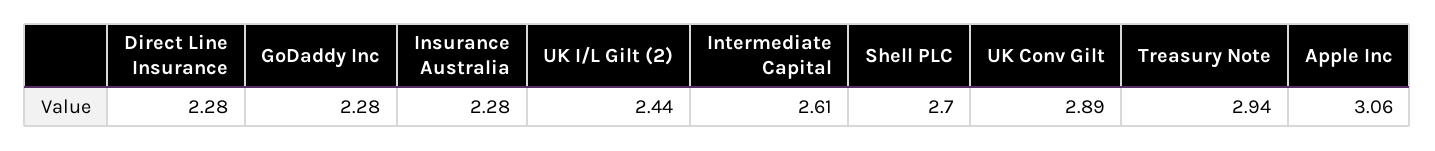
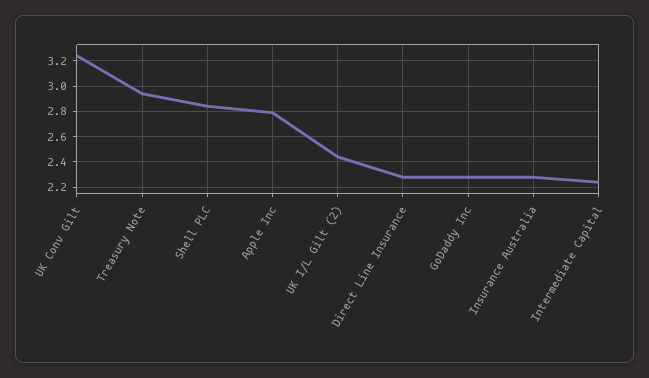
Intermediate Capital: 2.61 -> 2.25
Shell PLC: 2.7 -> 2.85
UK Conv Gilt: 2.89 -> 3.25
Apple Inc: 3.06 -> 2.8

